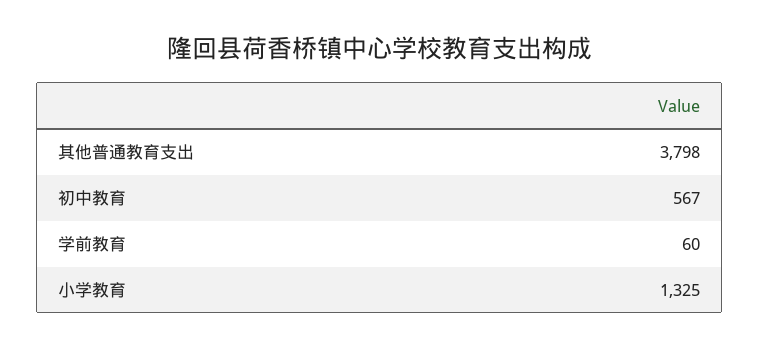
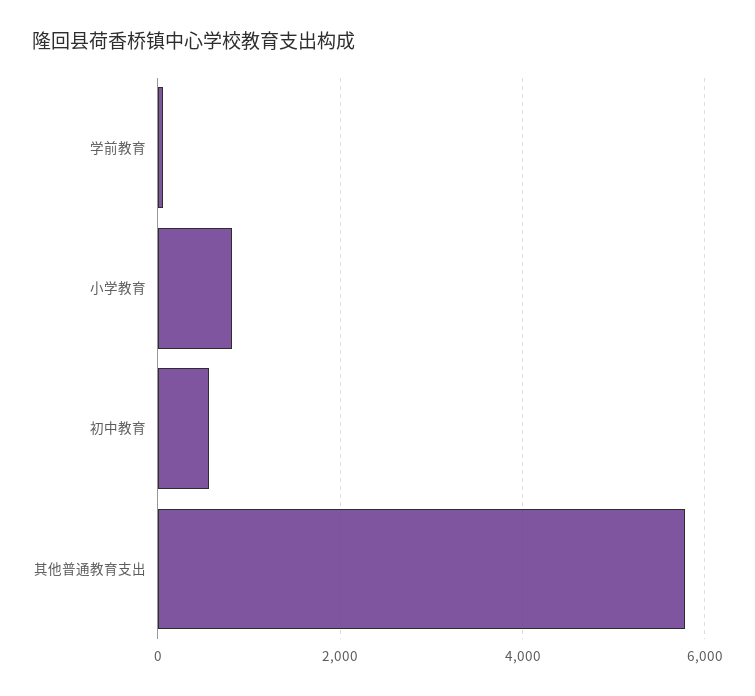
其他普通教育支出: 3798 -> 5800
小学教育: 1325 -> 800

